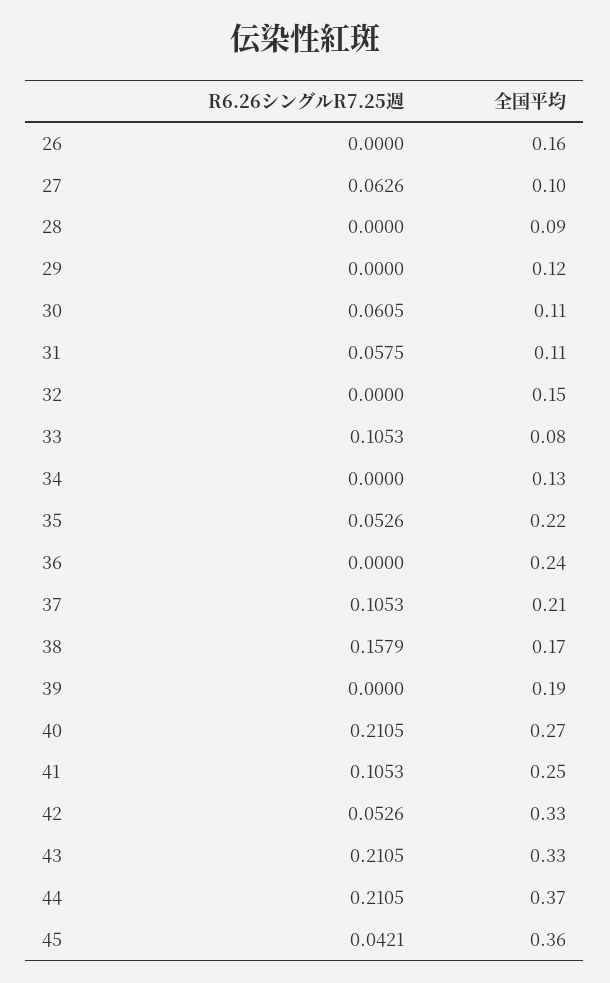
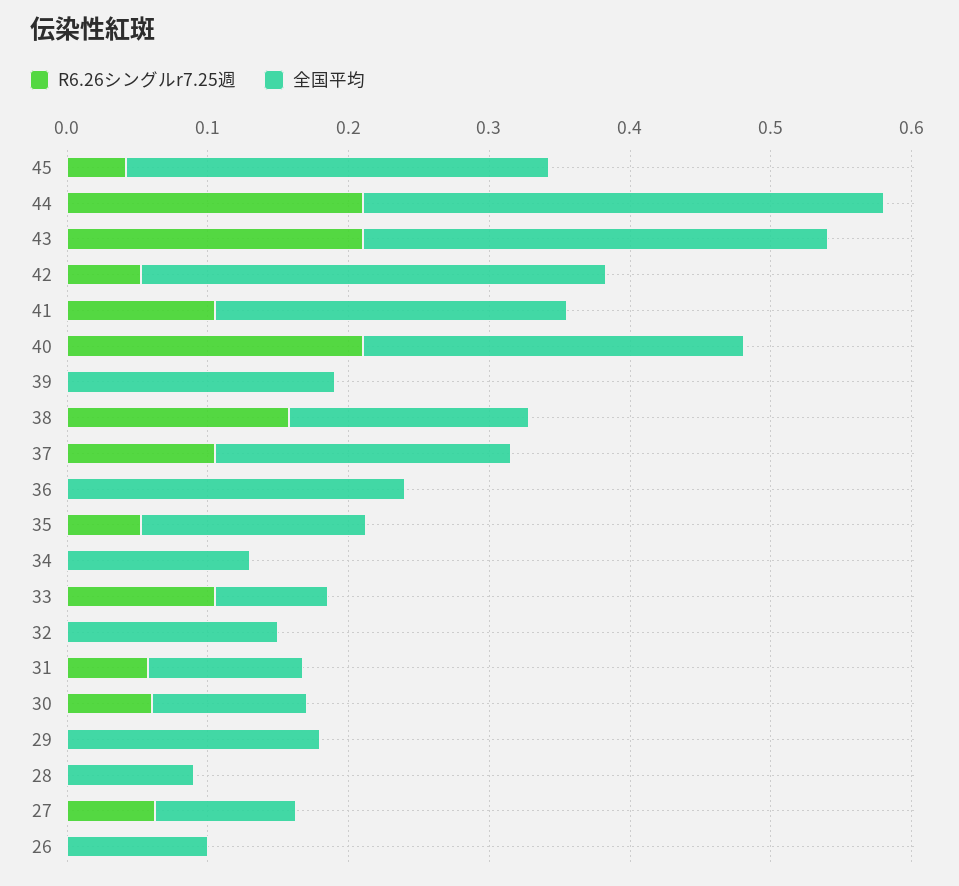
全国平均, 26: 0.16 -> 0.1
全国平均, 29: 0.12 -> 0.18
全国平均, 35: 0.22 -> 0.16
全国平均, 45: 0.36 -> 0.3

